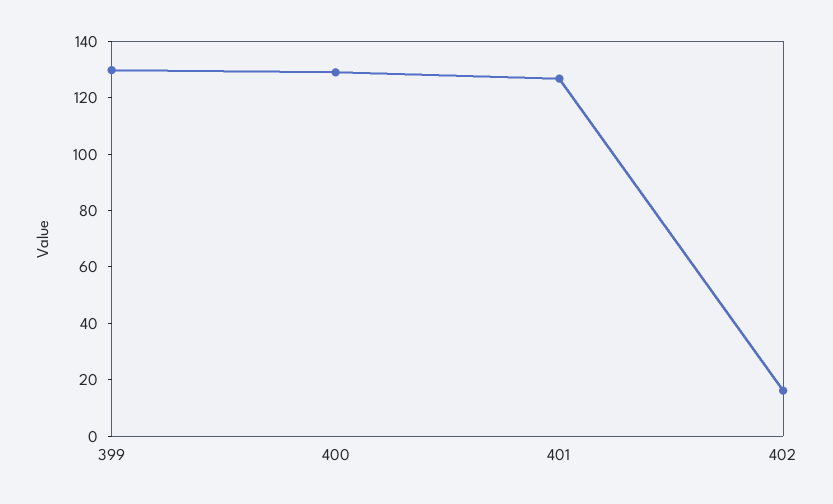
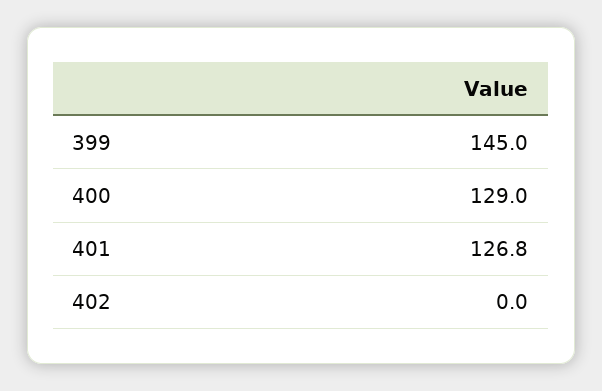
399: 130 -> 145
402: 15 -> 0

